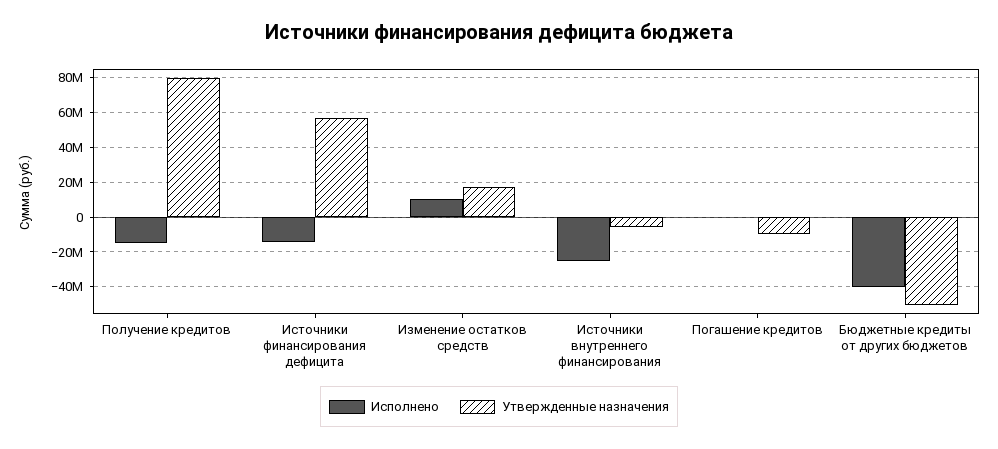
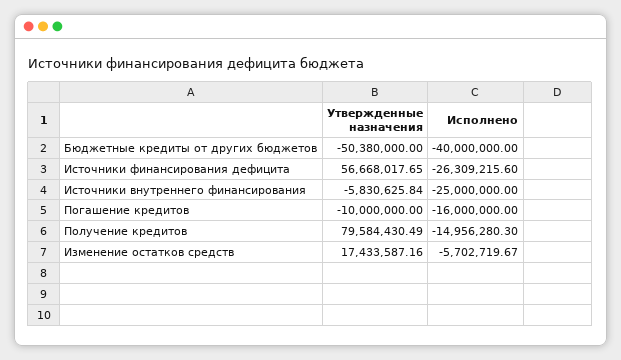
Исполнено, Источники финансирования дефицита: -15000000 -> -26309215.6
Исполнено, Изменение остатков средств: 10000000 -> -5702719.67
Исполнено, Погашение кредитов: 0 -> -16000000

